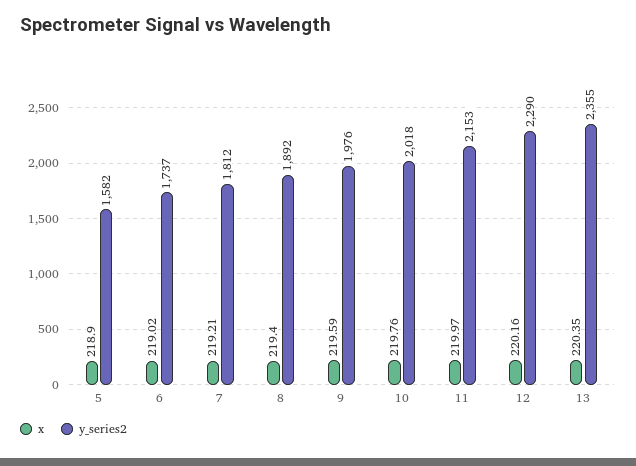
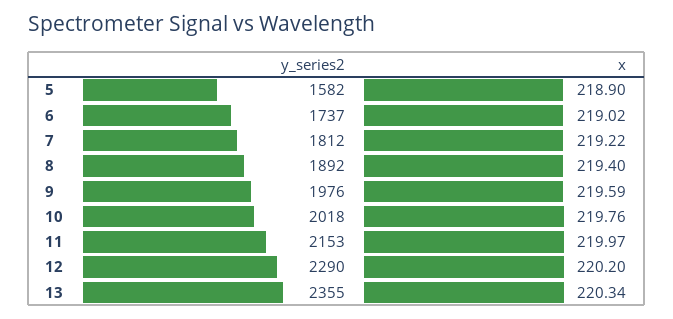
x, 7: 219.21 -> 219.22
x, 12: 220.16 -> 220.2
x, 13: 220.35 -> 220.34

